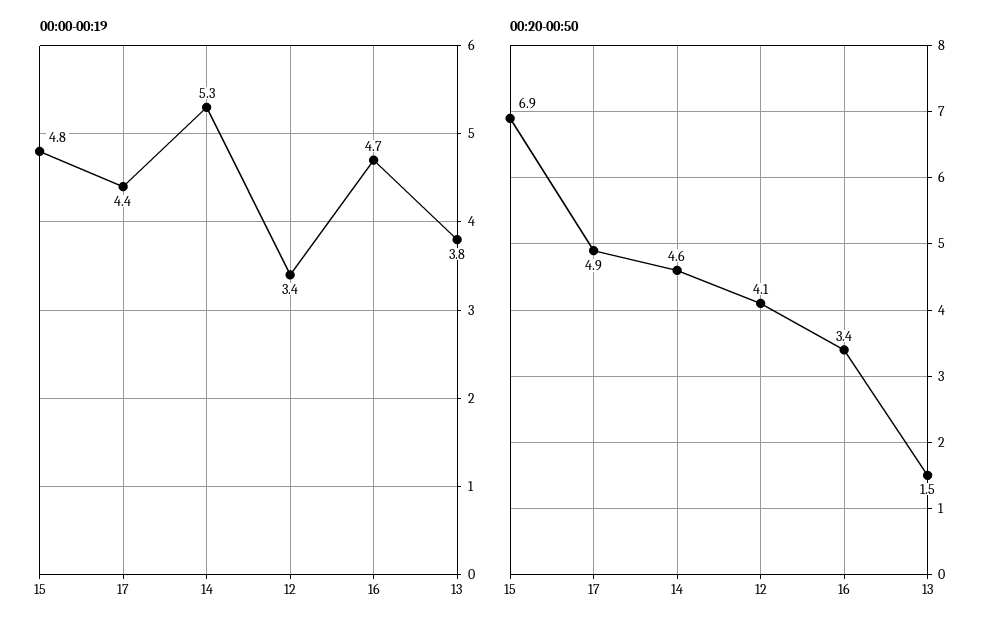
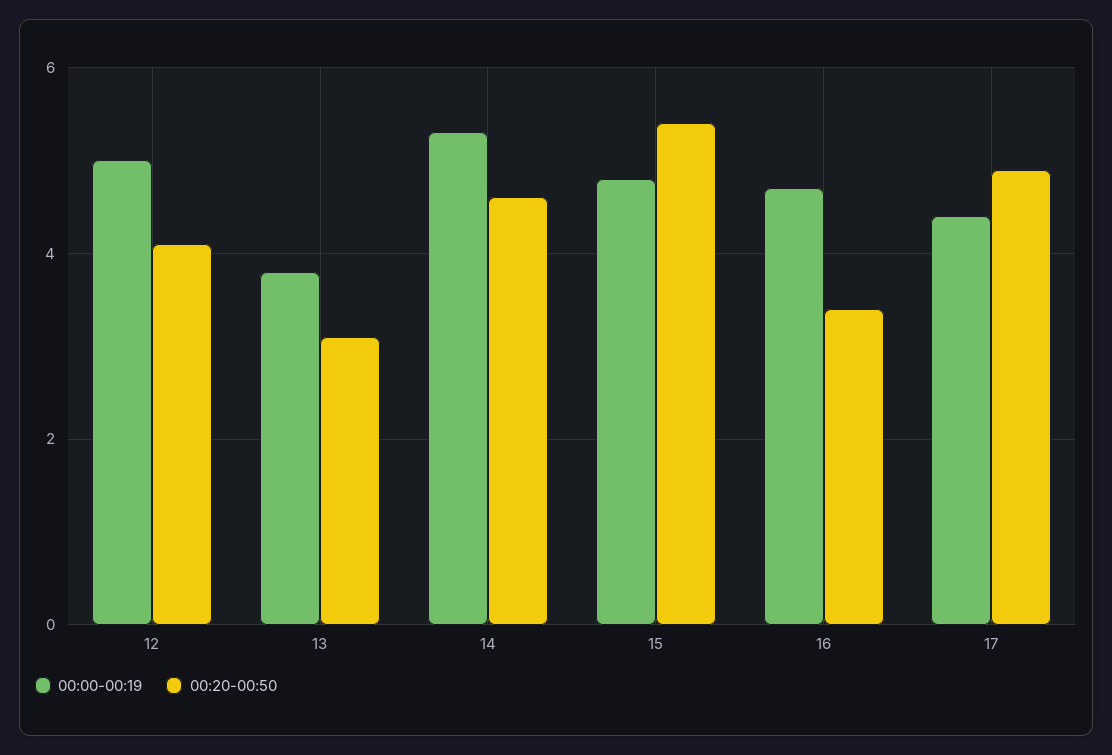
00:00-00:19, 12: 3.4 -> 5
00:20-00:50, 15: 6.9 -> 5.5
00:20-00:50, 13: 1.5 -> 3

